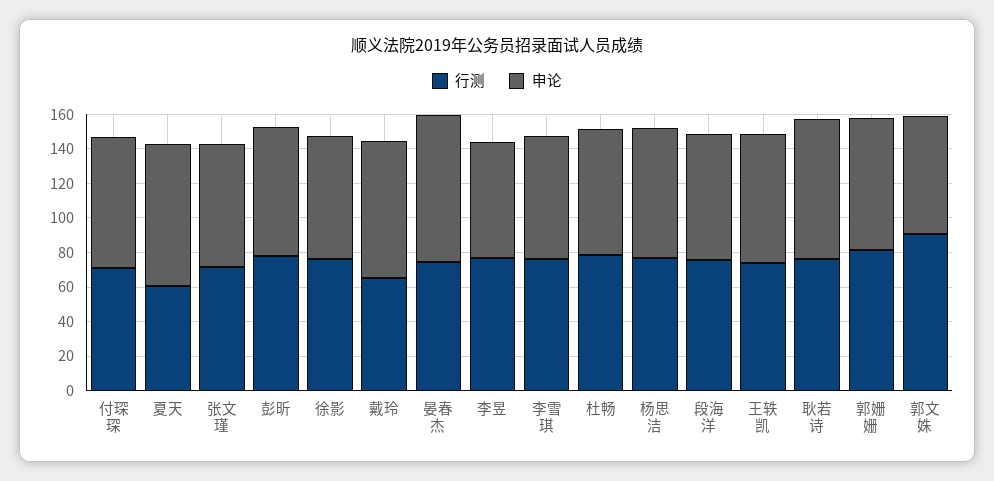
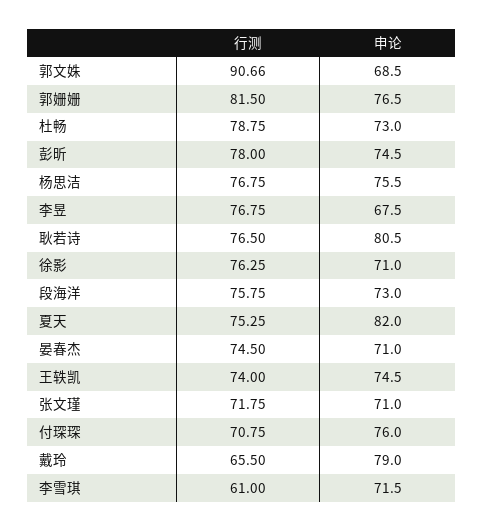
行测, 夏天: 60 -> 75.25
申论, 晏春杰: 85 -> 71
行测, 李雪琪: 75 -> 61

